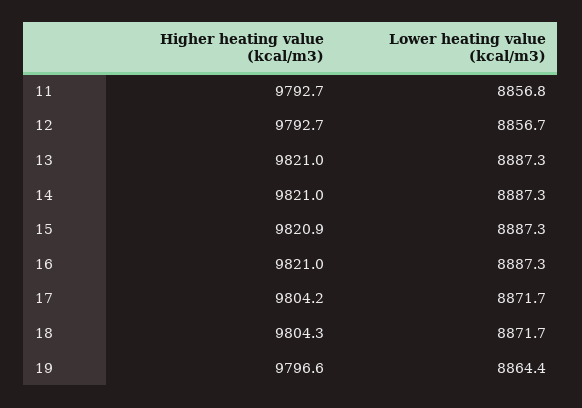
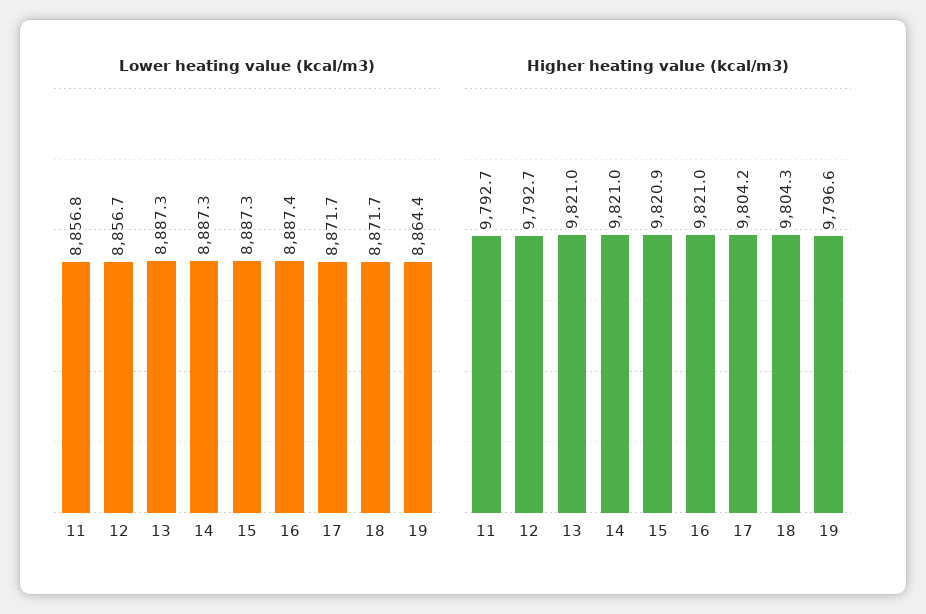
Lower heating value (kcal/m3), 16: 8887.3 -> 8887.4

